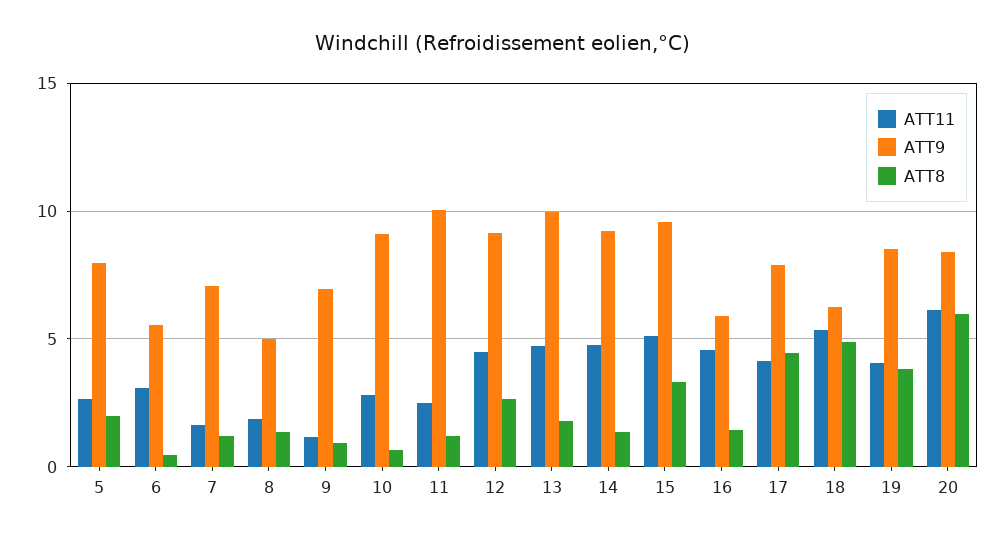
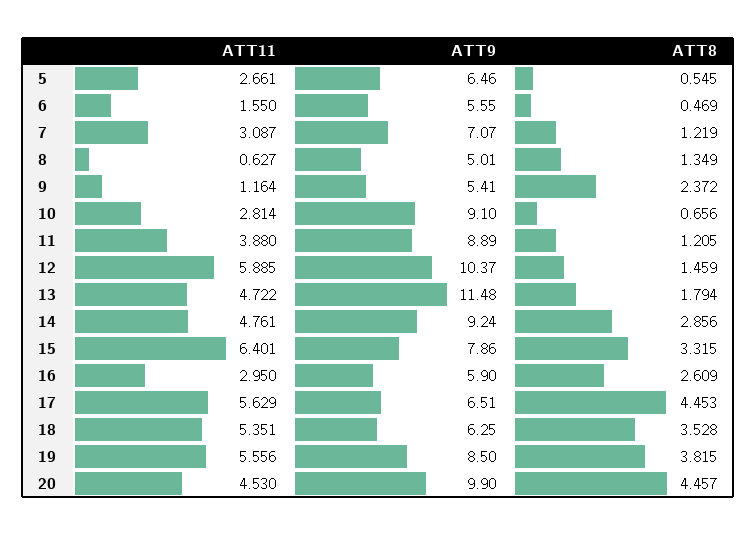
ATT9, 5: 8 -> 6.46
ATT8, 5: 2 -> 0.545
ATT11, 6: 3 -> 1.55
ATT11, 7: 1.5 -> 3.087
ATT11, 8: 2 -> 0.627
ATT9, 9: 7 -> 5.41
ATT8, 9: 1 -> 2.372
ATT11, 11: 2.5 -> 3.88
ATT9, 11: 10 -> 8.89
ATT11, 12: 4.5 -> 5.885
ATT9, 12: 9 -> 10.37
ATT8, 12: 2.5 -> 1.459
ATT9, 13: 10 -> 11.48
ATT8, 14: 1.5 -> 2.856
ATT11, 15: 5 -> 6.401
ATT9, 15: 9.5 -> 7.86
ATT11, 16: 4.5 -> 2.95
ATT8, 16: 1.5 -> 2.609
ATT11, 17: 4 -> 5.629
ATT9, 17: 8 -> 6.51
ATT8, 18: 5 -> 3.528
ATT11, 19: 4 -> 5.556
ATT11, 20: 6 -> 4.53
ATT9, 20: 8.5 -> 9.9
ATT8, 20: 6 -> 4.457

